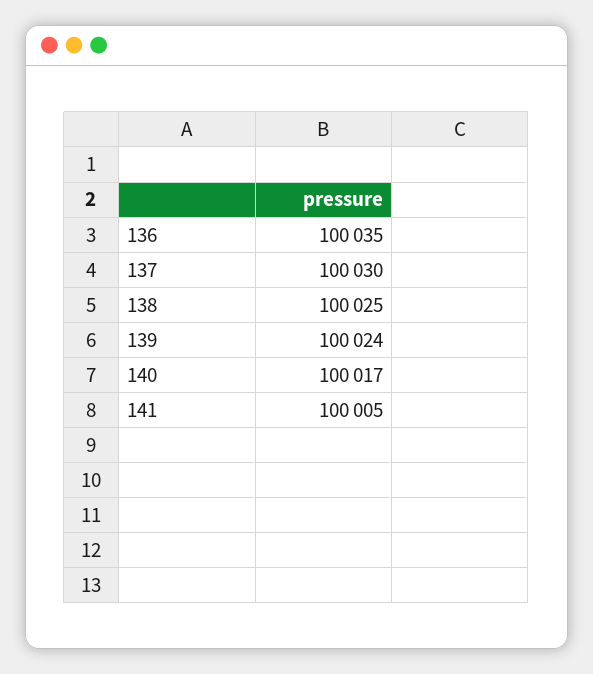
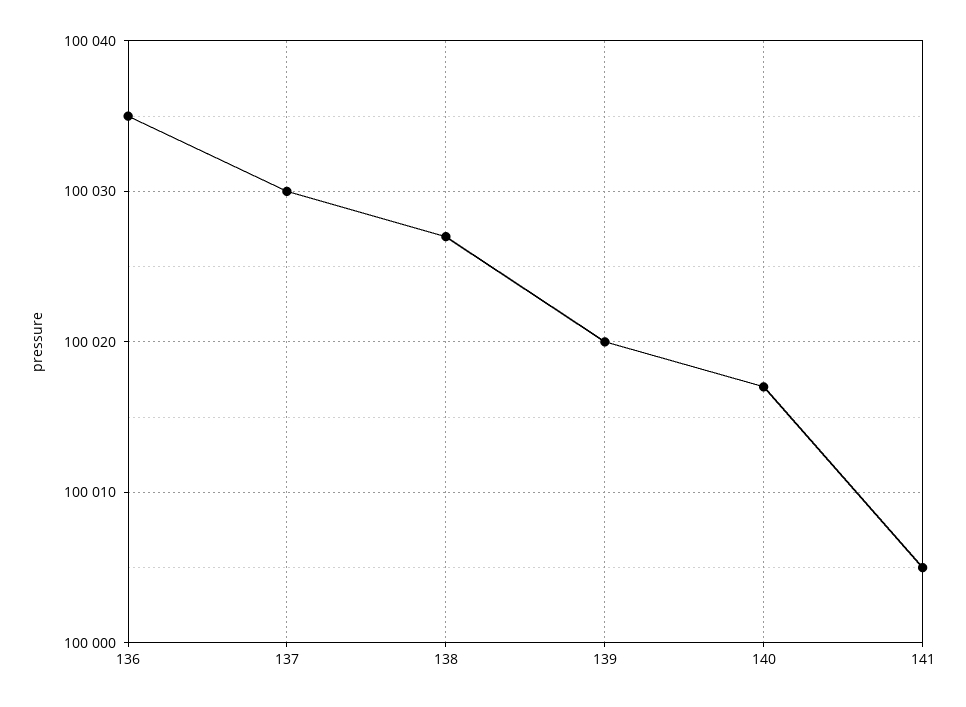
138: 100025 -> 100027
139: 100024 -> 100020

